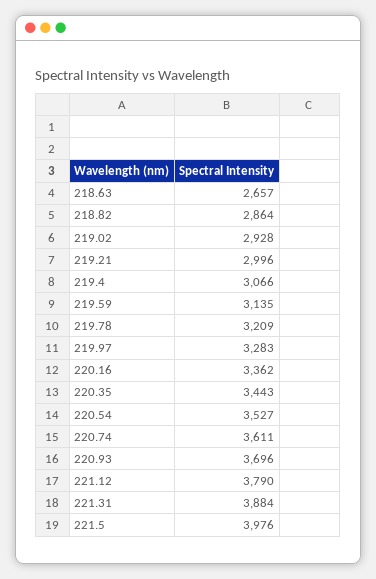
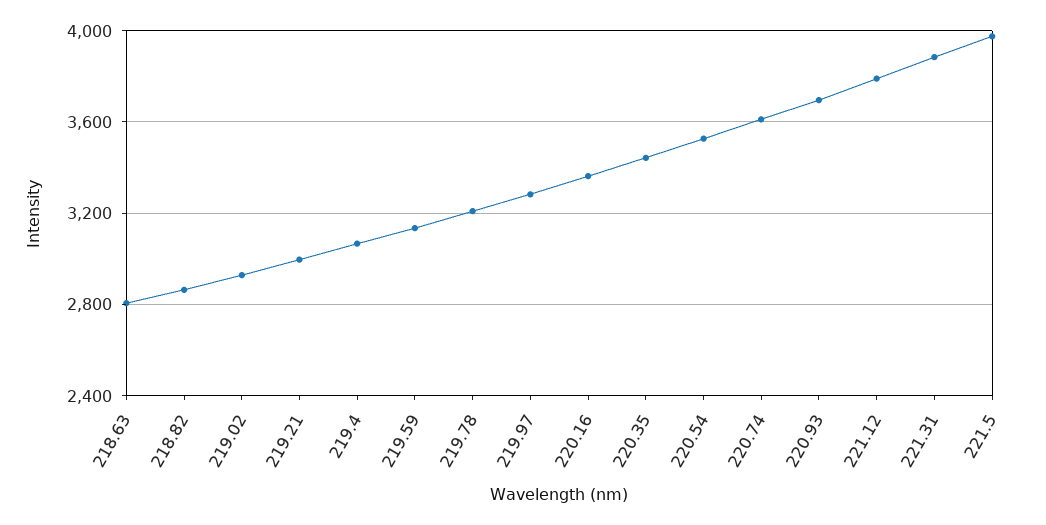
218.63: 2657 -> 2800

